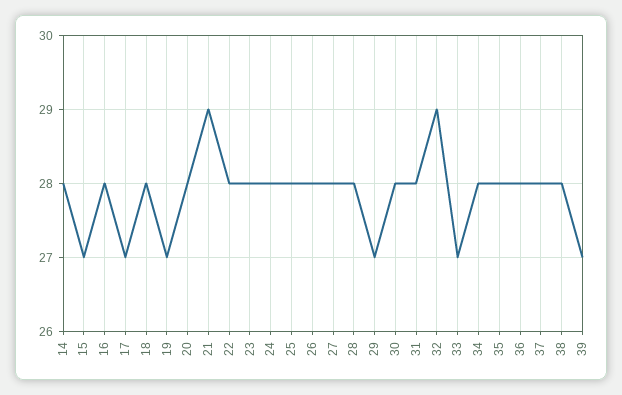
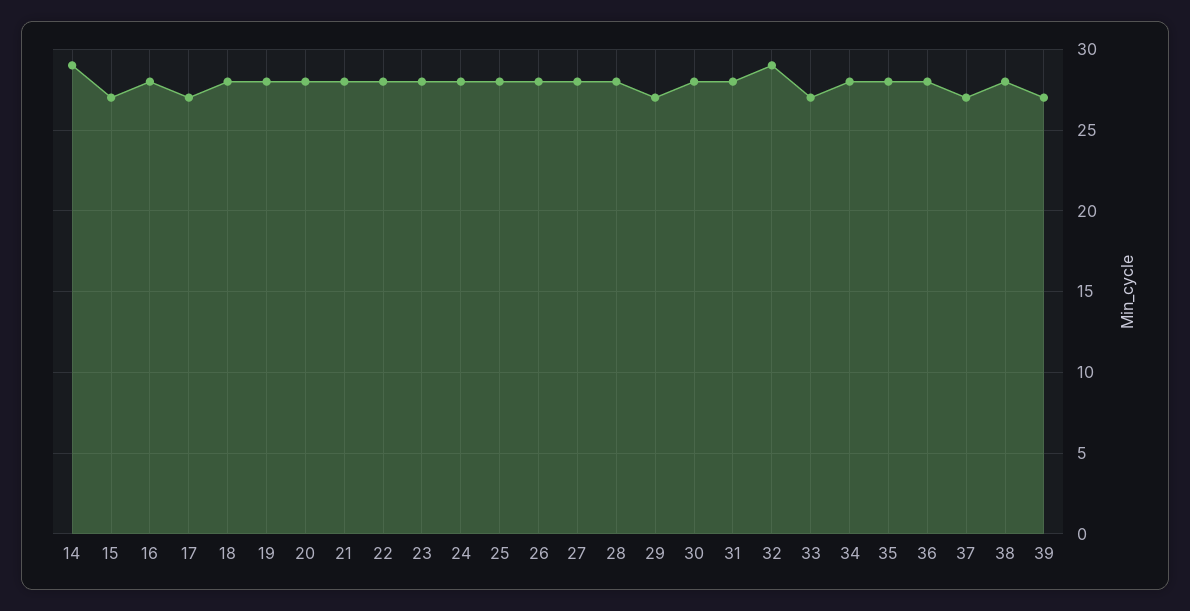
14: 28 -> 29
19: 27 -> 28
21: 29 -> 28
37: 28 -> 27

